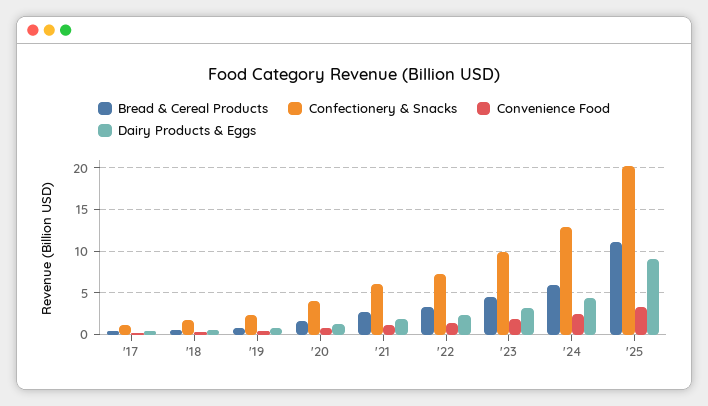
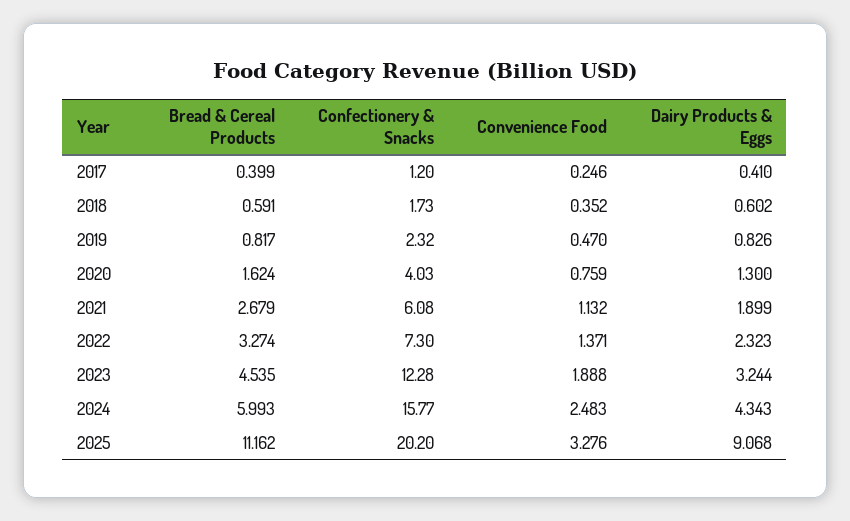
Confectionery & Snacks, '23: 10 -> 12.28
Confectionery & Snacks, '24: 13 -> 15.77

